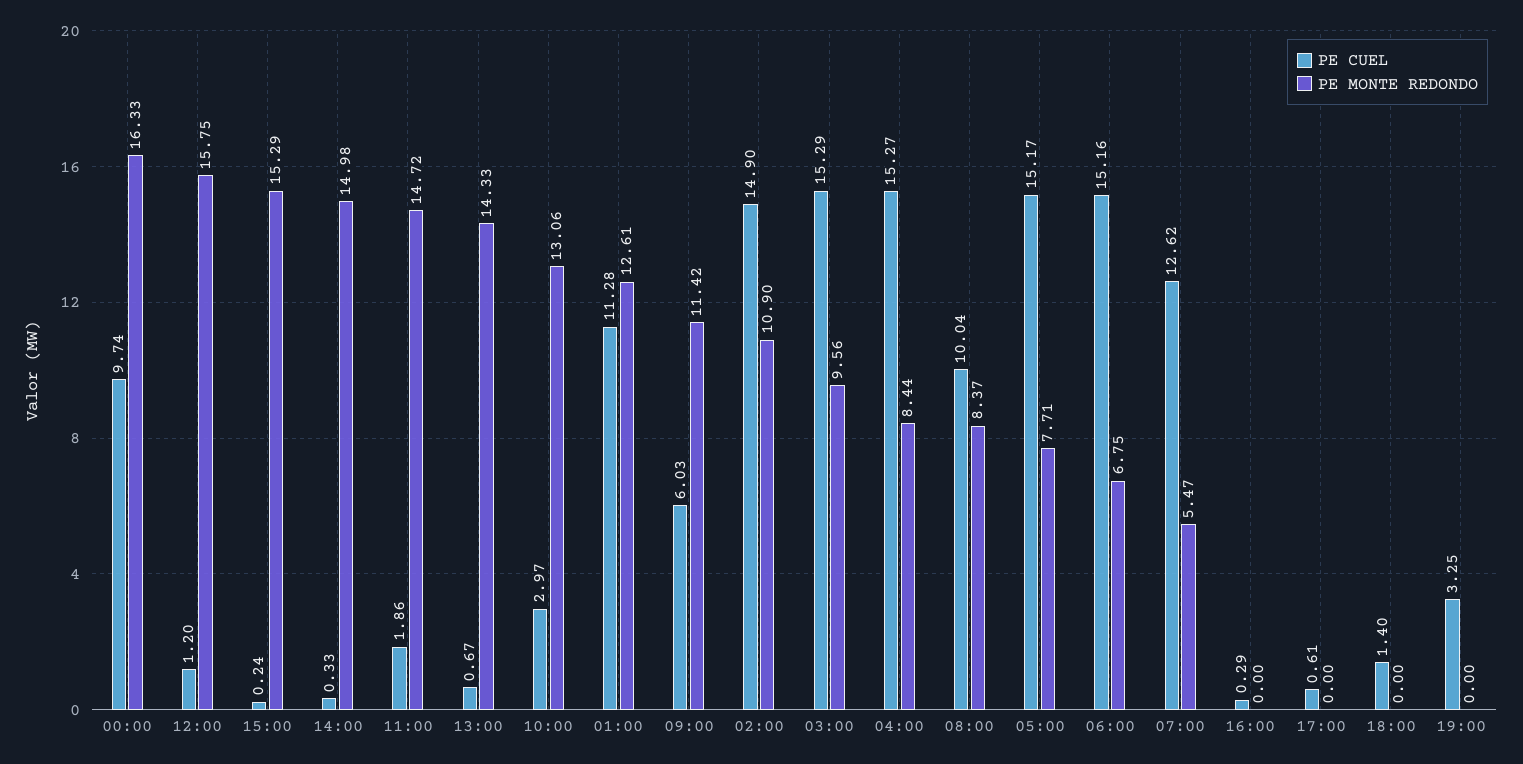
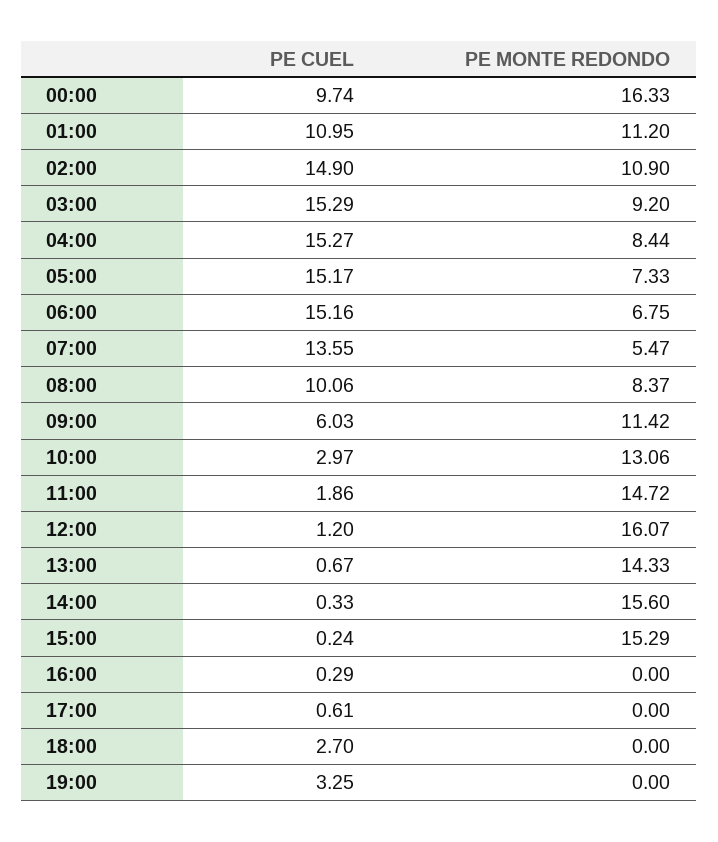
PE MONTE REDONDO, 12:00: 15.75 -> 16.07
PE MONTE REDONDO, 14:00: 14.98 -> 15.6
PE CUEL, 01:00: 11.28 -> 10.95
PE MONTE REDONDO, 01:00: 12.61 -> 11.2
PE MONTE REDONDO, 03:00: 9.56 -> 9.2
PE CUEL, 08:00: 10.04 -> 10.06
PE MONTE REDONDO, 05:00: 7.71 -> 7.33
PE CUEL, 07:00: 12.62 -> 13.55
PE CUEL, 18:00: 1.4 -> 2.7

